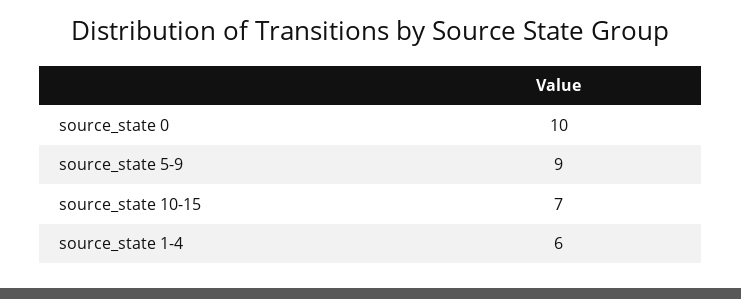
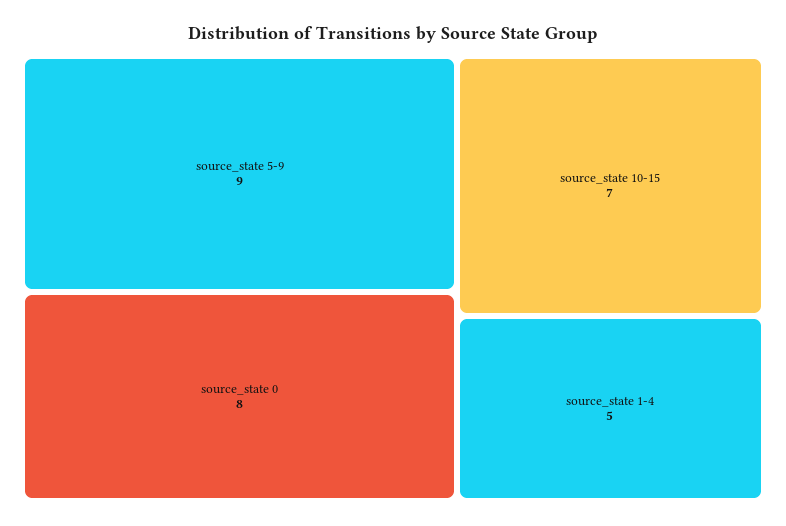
source_state 0: 10 -> 8
source_state 1-4: 6 -> 5

